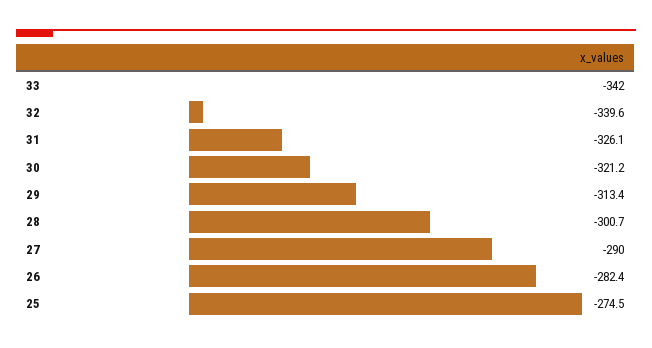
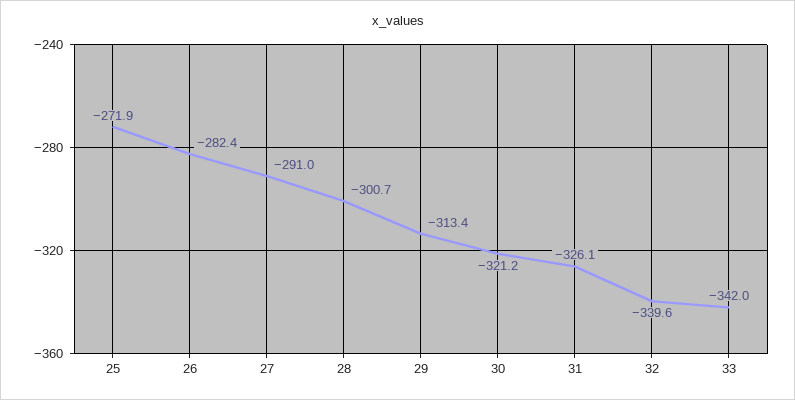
27: -290 -> -291
25: -274.5 -> -271.9

